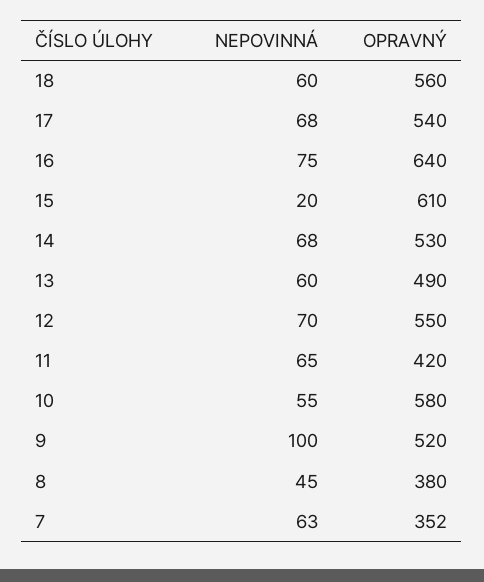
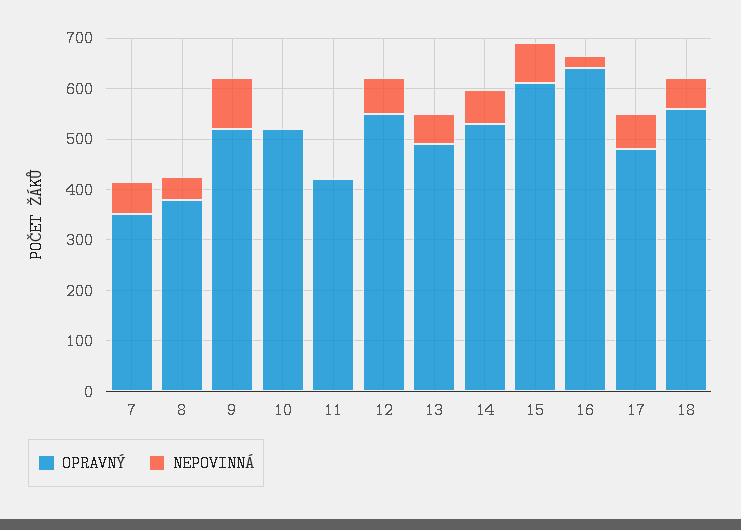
OPRAVNÝ, 17: 540 -> 480
NEPOVINNÁ, 16: 75 -> 20
NEPOVINNÁ, 15: 20 -> 80
NEPOVINNÁ, 11: 65 -> 0
NEPOVINNÁ, 10: 55 -> 0
OPRAVNÝ, 10: 580 -> 520

